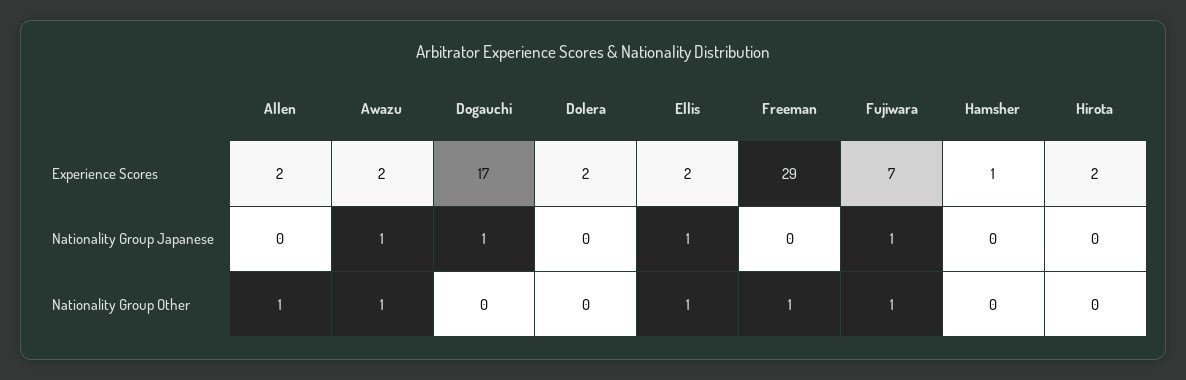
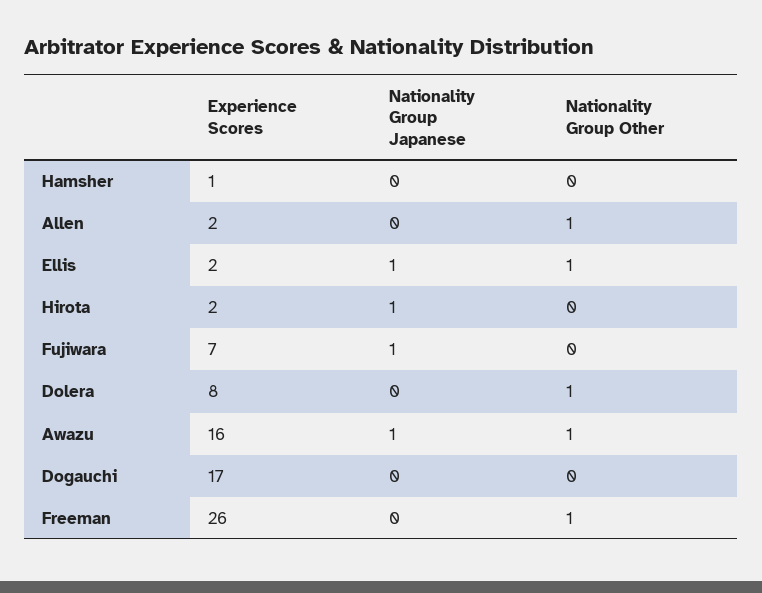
Awazu, Experience Scores: 2 -> 16
Dolera, Experience Scores: 2 -> 8
Freeman, Experience Scores: 29 -> 26
Dogauchi, Nationality Group Japanese: 1 -> 0
Hirota, Nationality Group Japanese: 0 -> 1
Dolera, Nationality Group Other: 0 -> 1
Fujiwara, Nationality Group Other: 1 -> 0

